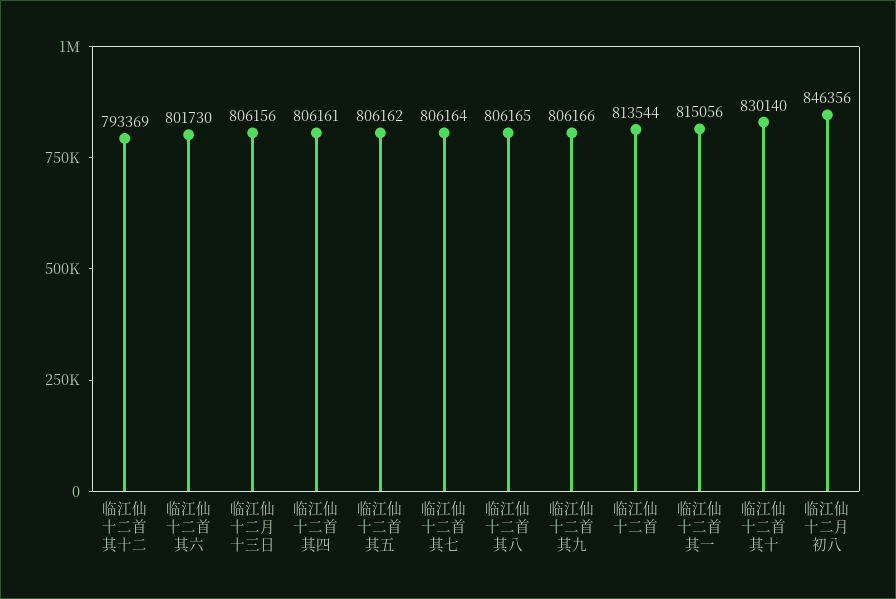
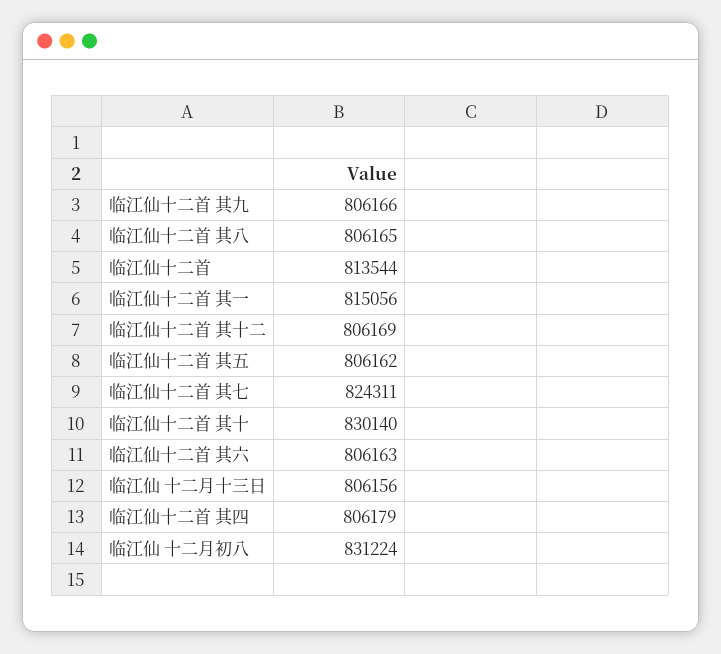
临江仙十二首 其十二: 793369 -> 806169
临江仙十二首 其六: 801730 -> 806163
临江仙十二首 其四: 806161 -> 806179
临江仙十二首 其七: 806164 -> 824311
临江仙 十二月初八: 846356 -> 831224

